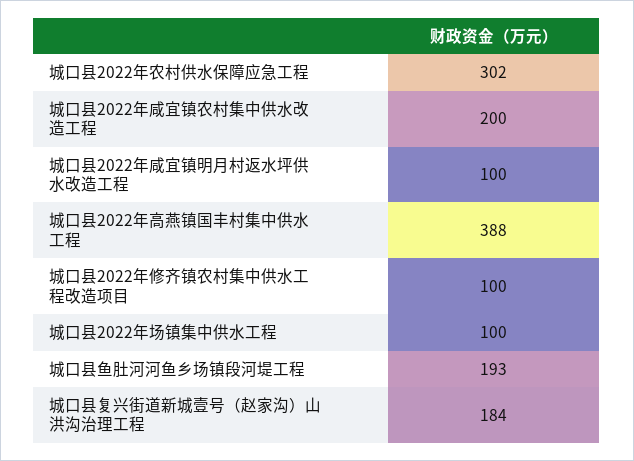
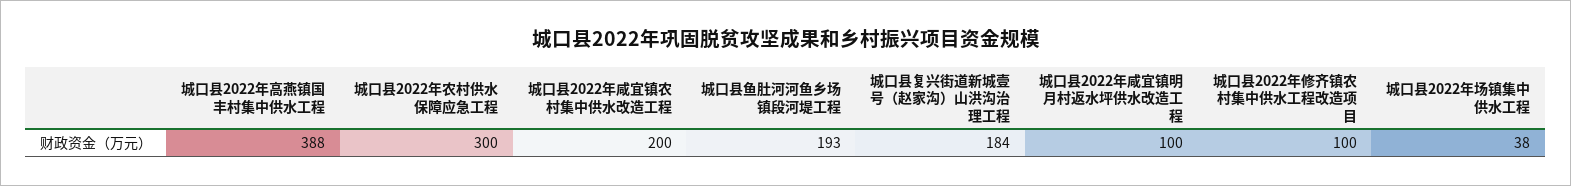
城口县2022年农村供水保障应急工程: 302 -> 300
城口县2022年场镇集中供水工程: 100 -> 38

